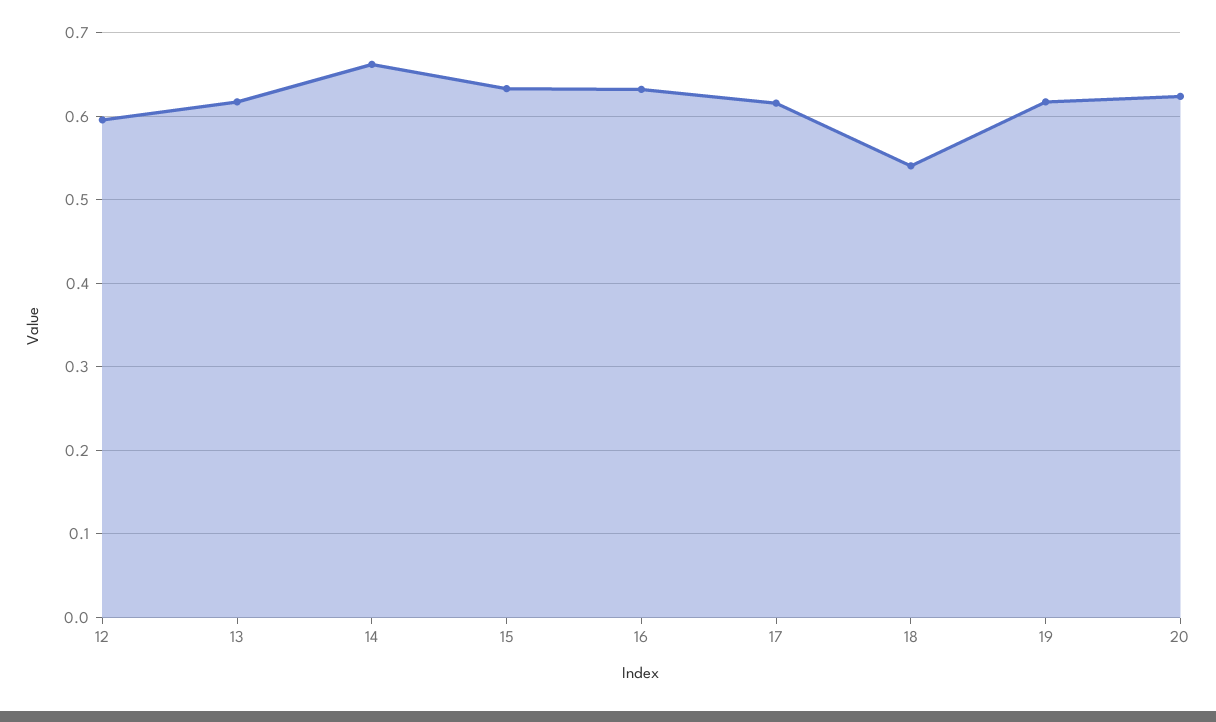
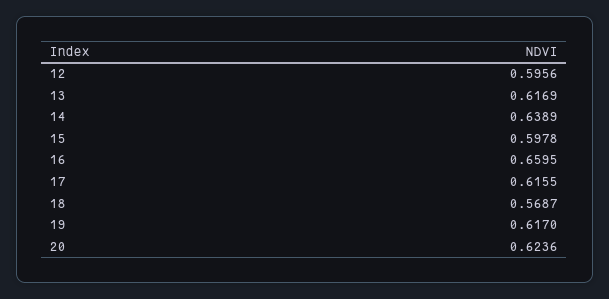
14: 0.66 -> 0.6389
15: 0.63 -> 0.5978
16: 0.63 -> 0.6595
18: 0.54 -> 0.5687

